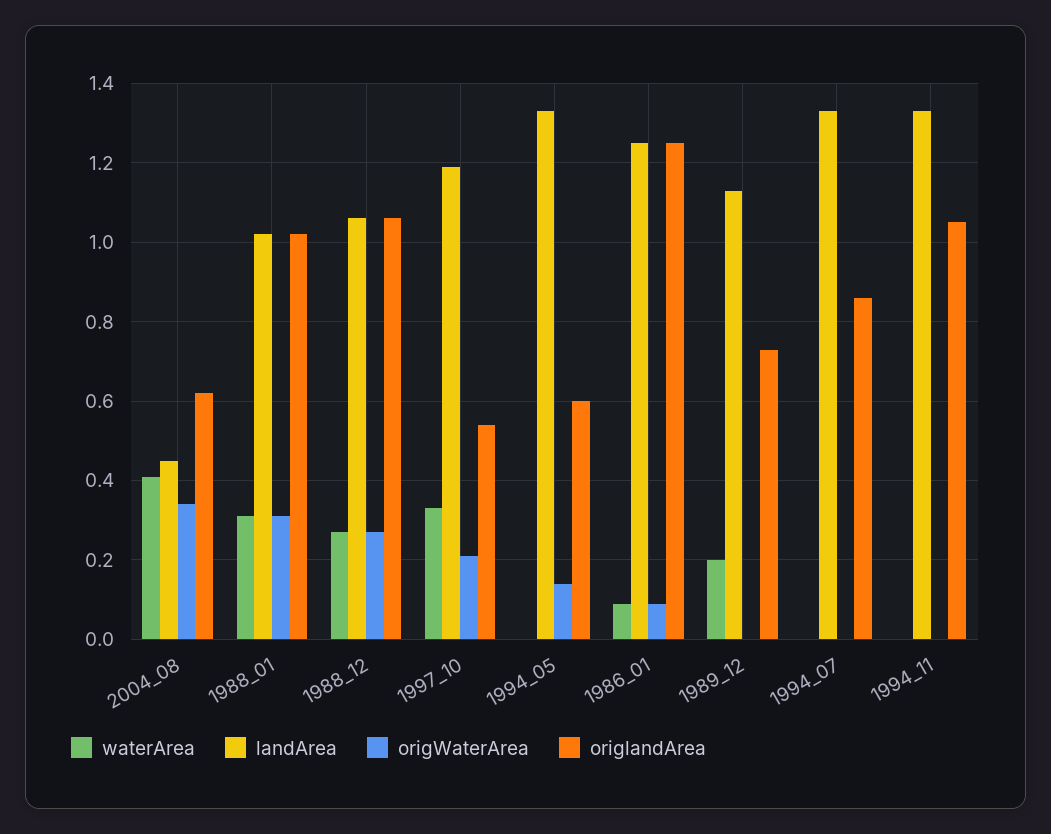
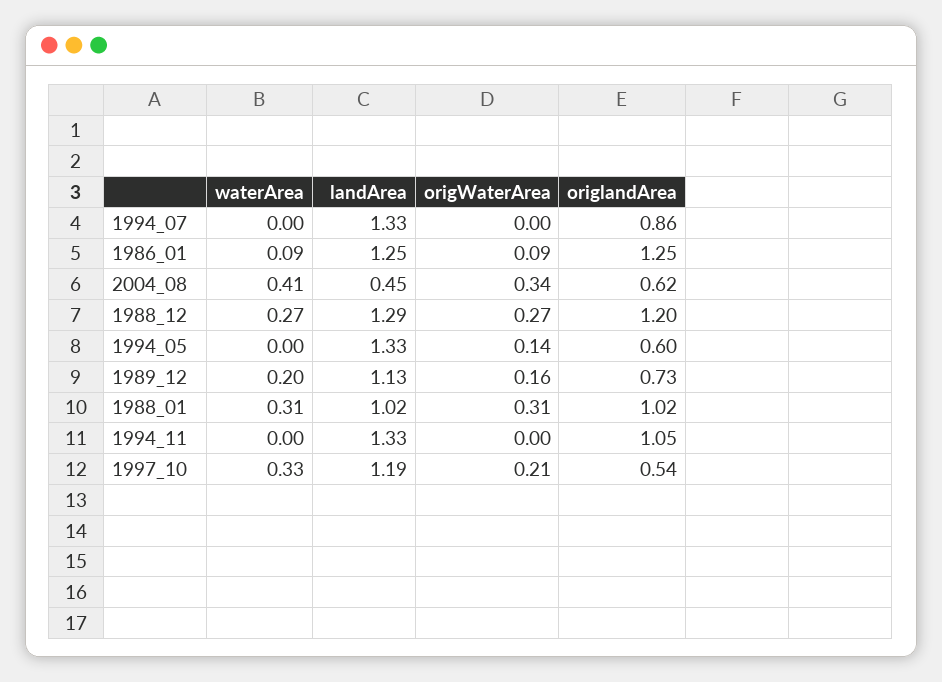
landArea, 1988_12: 1.05 -> 1.29
origlandArea, 1988_12: 1.05 -> 1.2
origWaterArea, 1989_12: 0 -> 0.16

